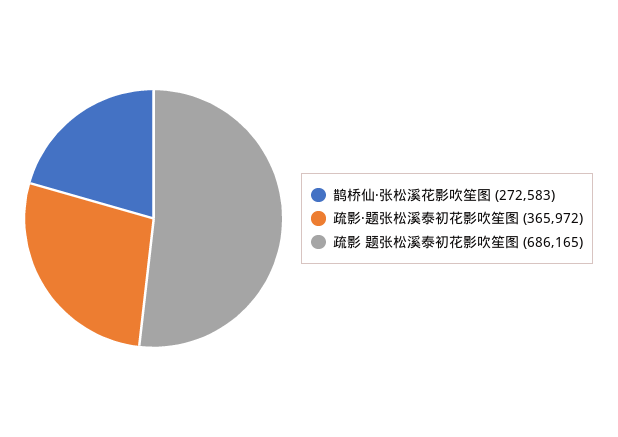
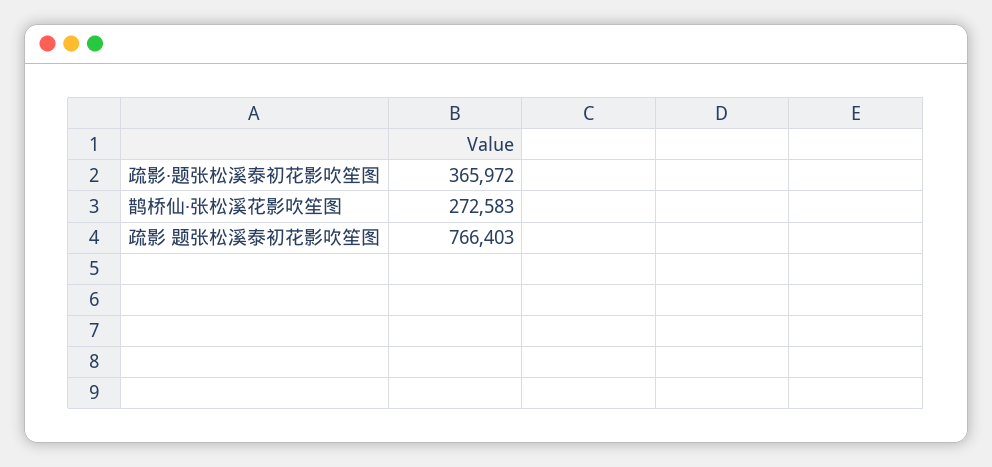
疏影 题张松溪泰初花影吹笙图: 686165 -> 766403

